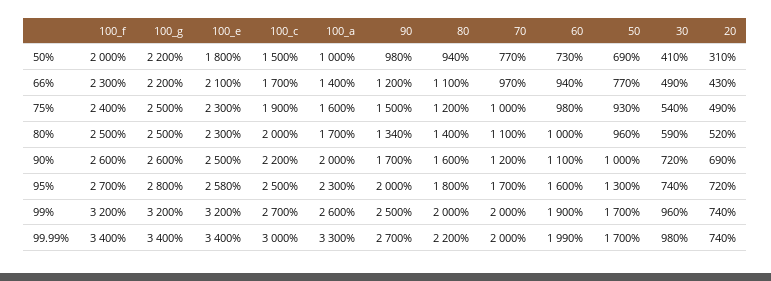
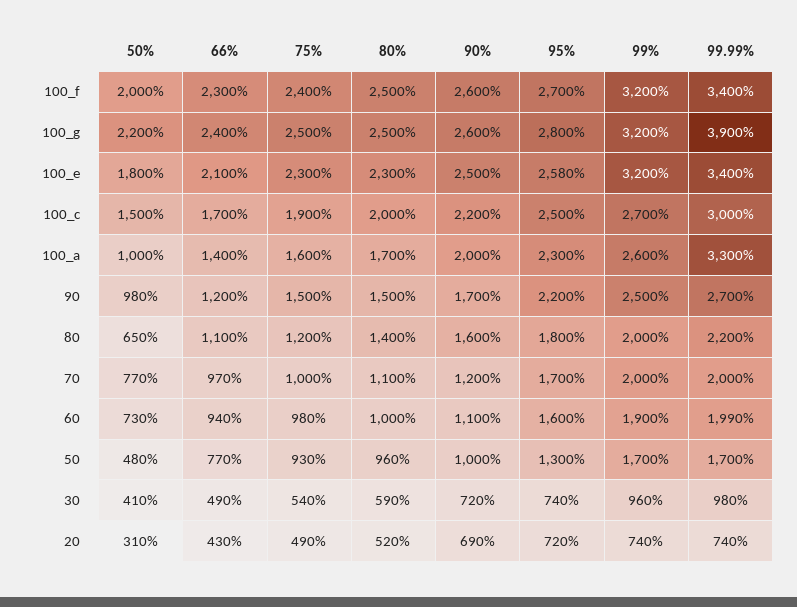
80, 50%: 940 -> 650
50, 50%: 690 -> 480
100_g, 66%: 2200 -> 2400
90, 80%: 1340 -> 1500
90, 95%: 2000 -> 2200
100_g, 99.99%: 3400 -> 3900

